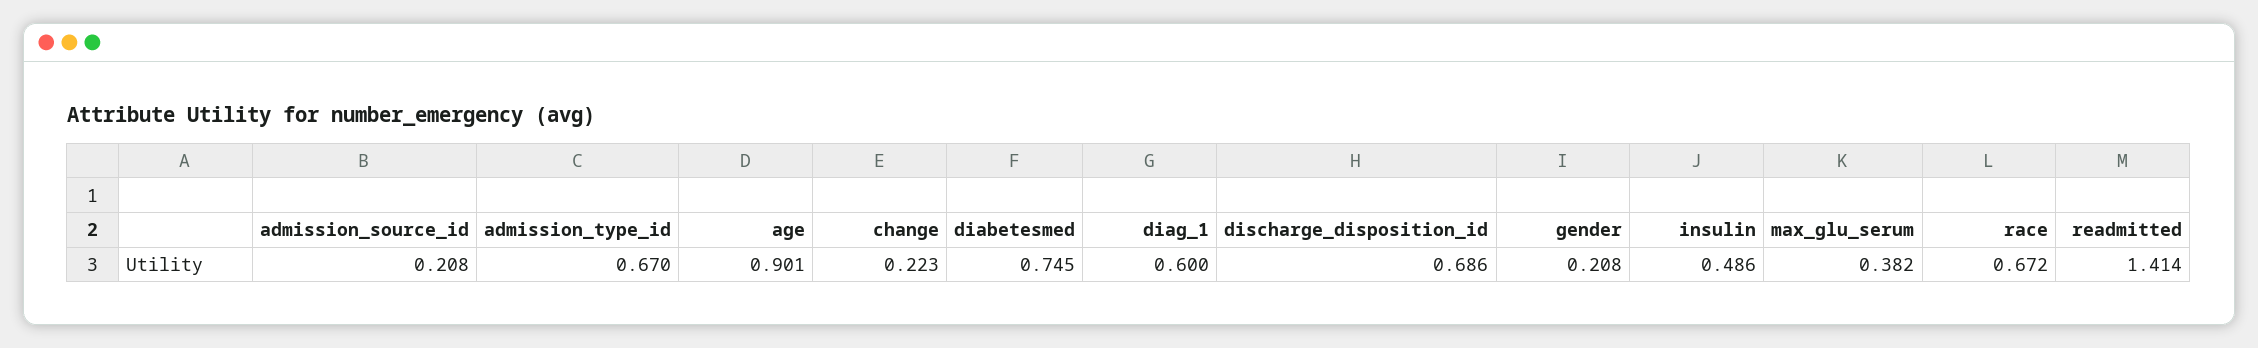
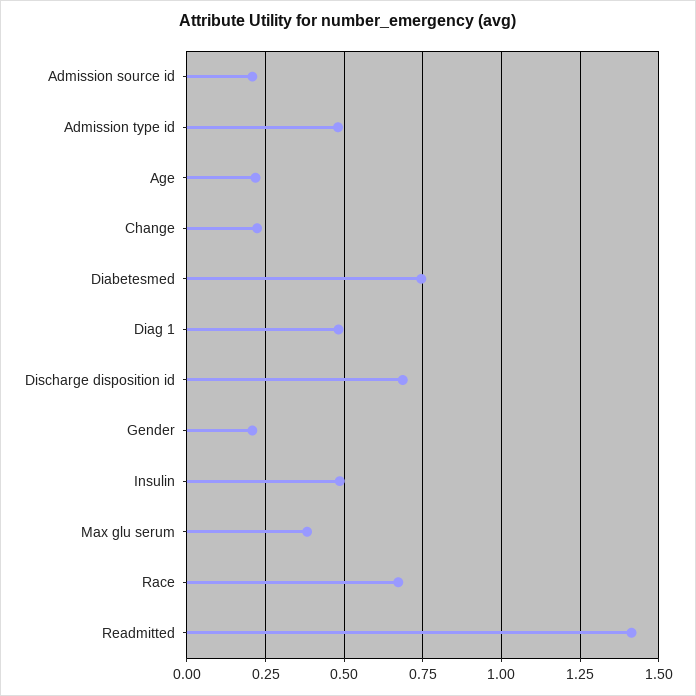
admission_type_id: 0.67 -> 0.475
age: 0.901 -> 0.225
diag_1: 0.6 -> 0.475

